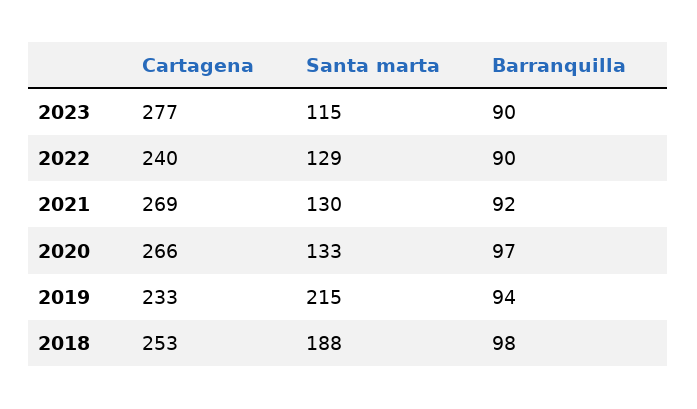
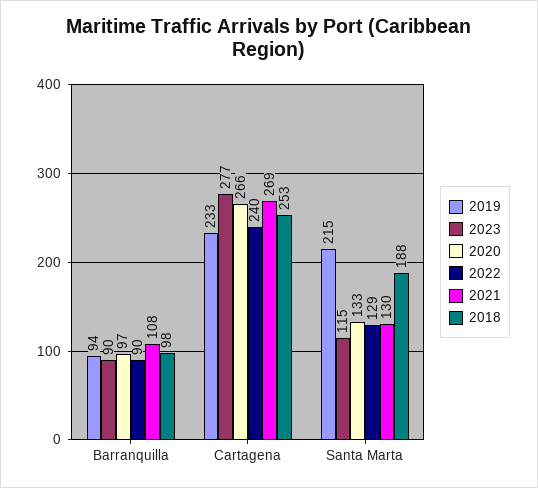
2021, Barranquilla: 92 -> 108

